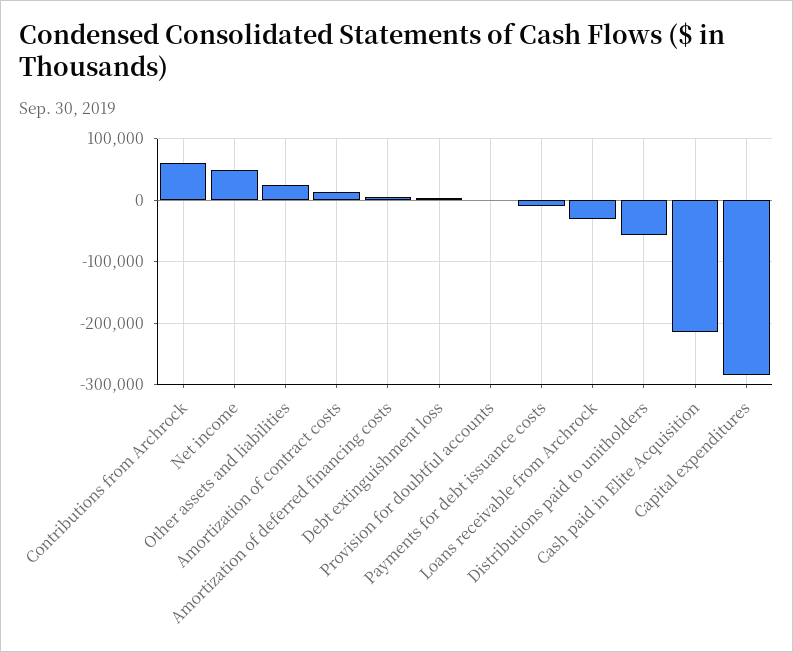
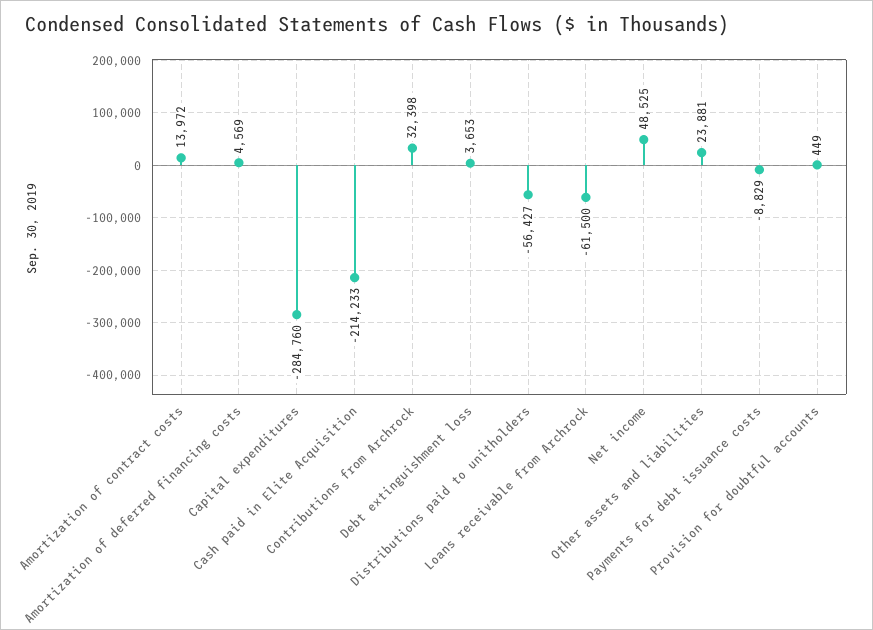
Contributions from Archrock: 60000 -> 32398
Loans receivable from Archrock: -30000 -> -61500

